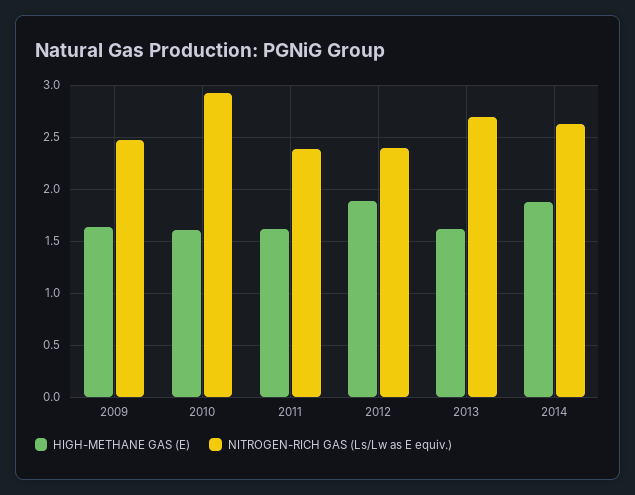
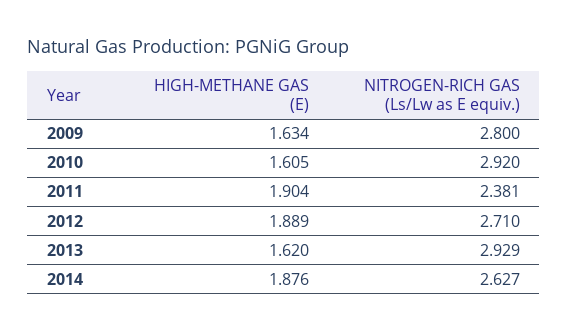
NITROGEN-RICH GAS (Ls/Lw as E equiv.), 2009: 2.5 -> 2.8
HIGH-METHANE GAS (E), 2011: 1.6 -> 1.904
NITROGEN-RICH GAS (Ls/Lw as E equiv.), 2012: 2.4 -> 2.71
NITROGEN-RICH GAS (Ls/Lw as E equiv.), 2013: 2.7 -> 2.929

